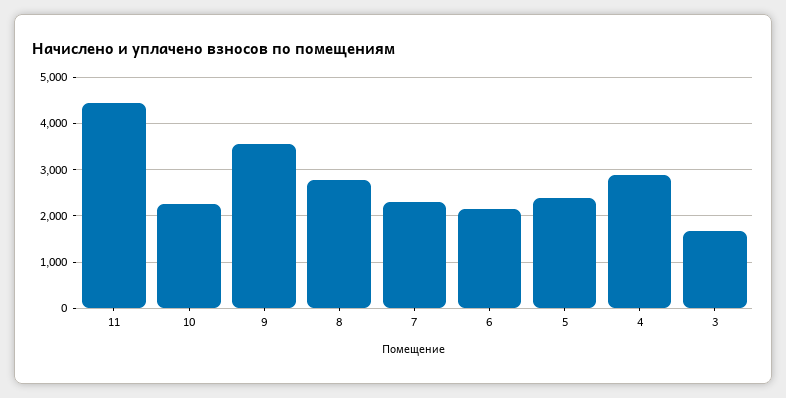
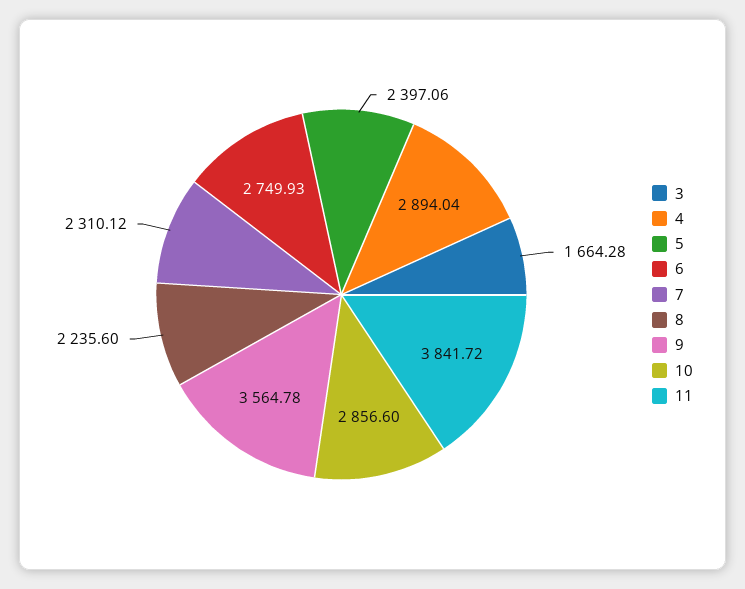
11: 4400 -> 3841.72
10: 2200 -> 2856.6
8: 2800 -> 2235.6
6: 2200 -> 2749.93

